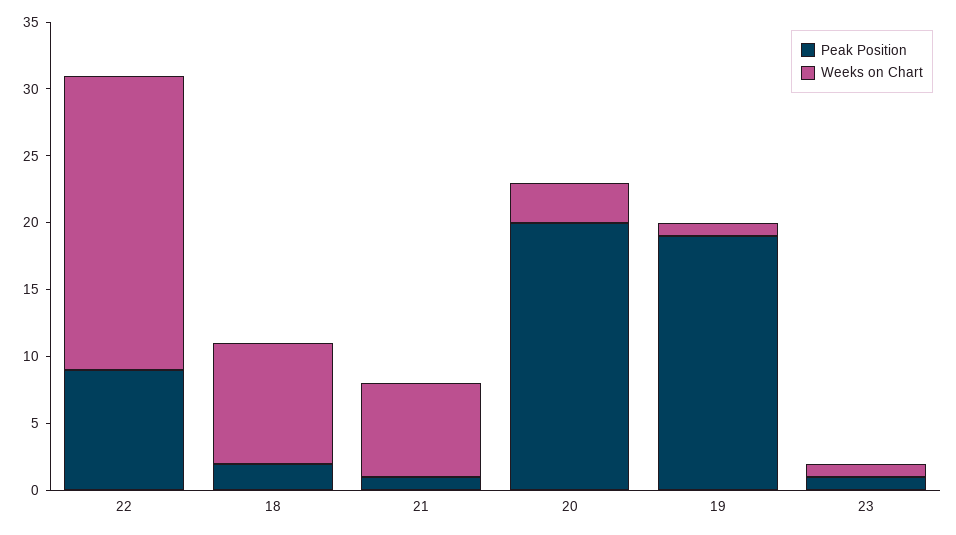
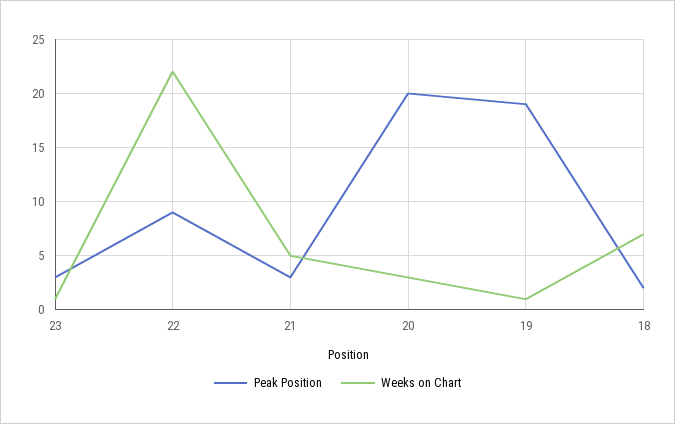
Weeks on Chart, 18: 9 -> 7
Peak Position, 21: 1 -> 3
Weeks on Chart, 21: 7 -> 5
Peak Position, 23: 1 -> 3

